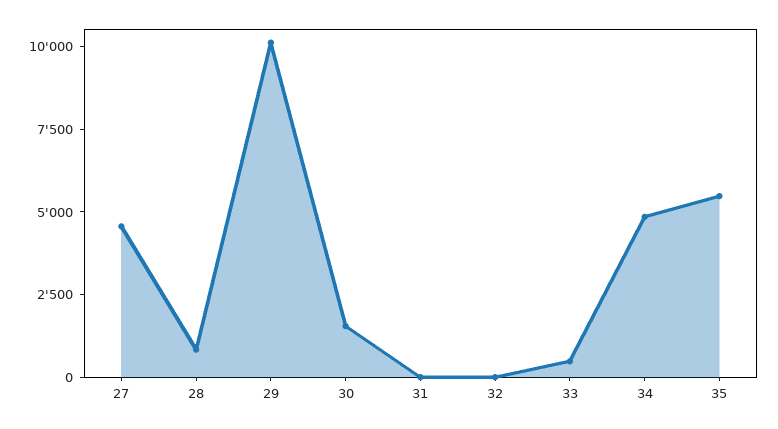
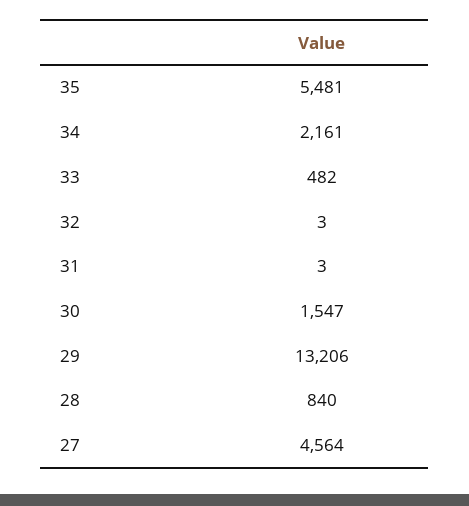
29: 10000 -> 13206
34: 5000 -> 2161

